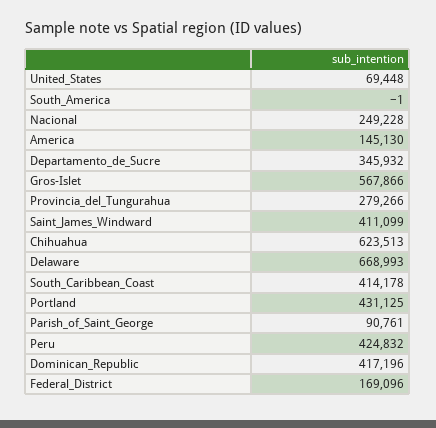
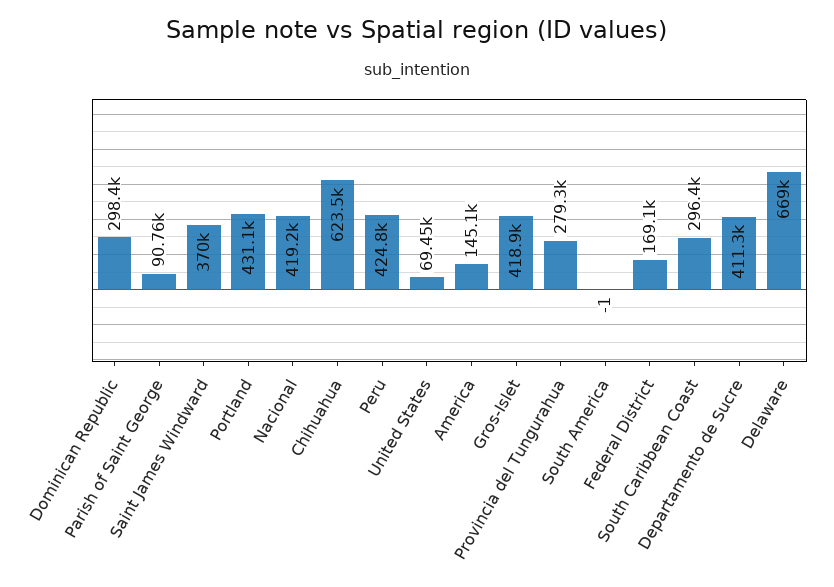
Nacional: 249228 -> 419200
Departamento_de_Sucre: 345932 -> 411300
Gros-Islet: 567866 -> 418900
Saint_James_Windward: 411099 -> 370000
South_Caribbean_Coast: 414178 -> 296400
Dominican_Republic: 417196 -> 298400

